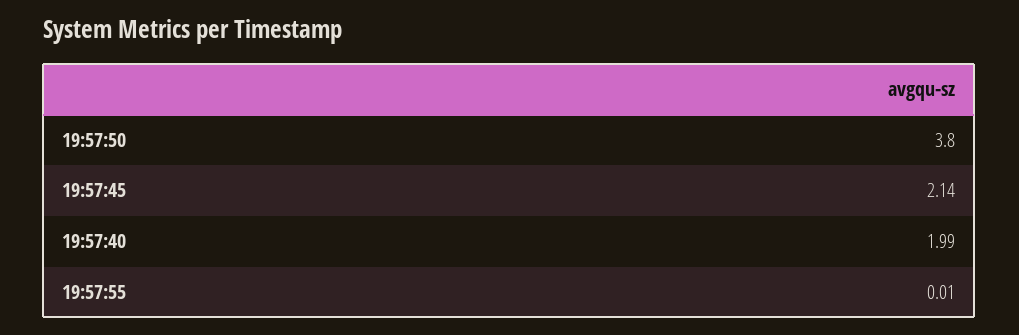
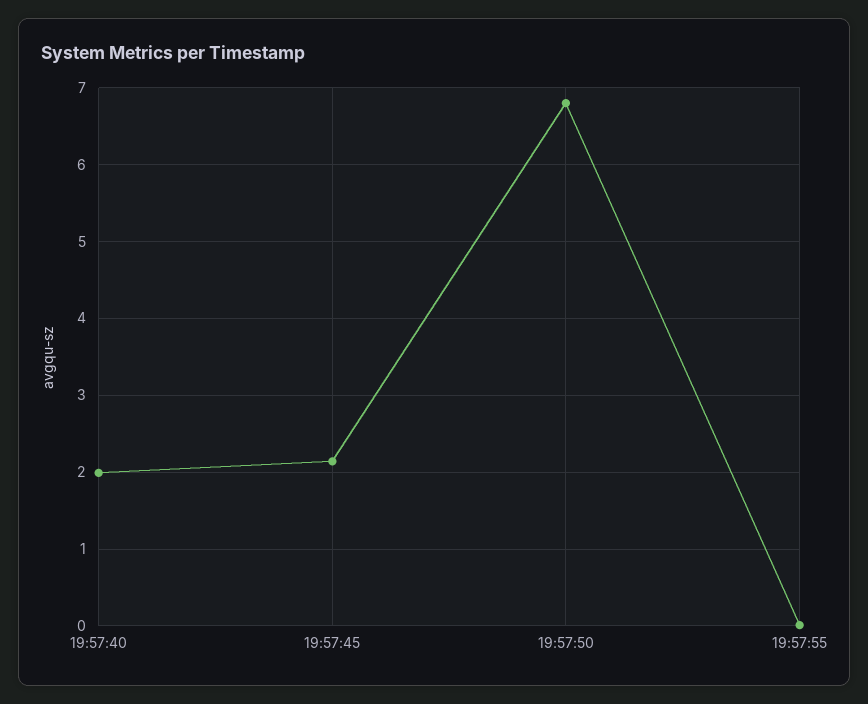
19:57:50: 3.8 -> 6.8

